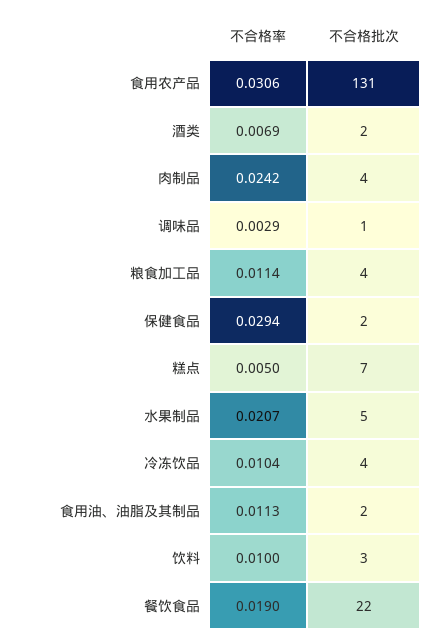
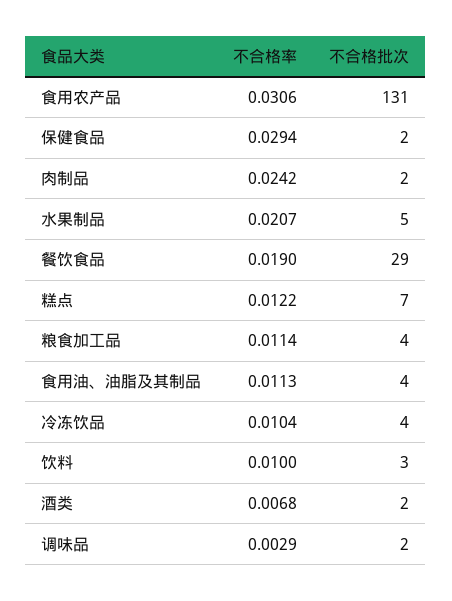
不合格率, 酒类: 0.0069 -> 0.0068
不合格批次, 肉制品: 4 -> 2
不合格批次, 调味品: 1 -> 2
不合格率, 糕点: 0.005 -> 0.0122
不合格批次, 食用油、油脂及其制品: 2 -> 4
不合格批次, 餐饮食品: 22 -> 29

